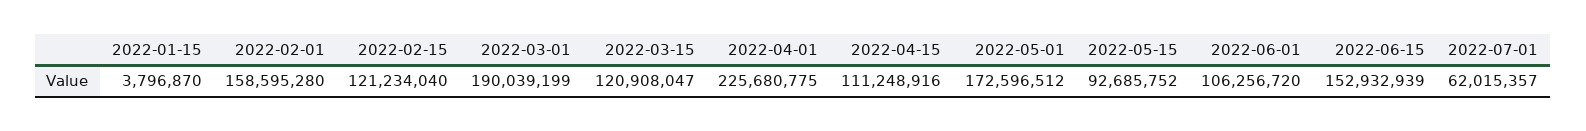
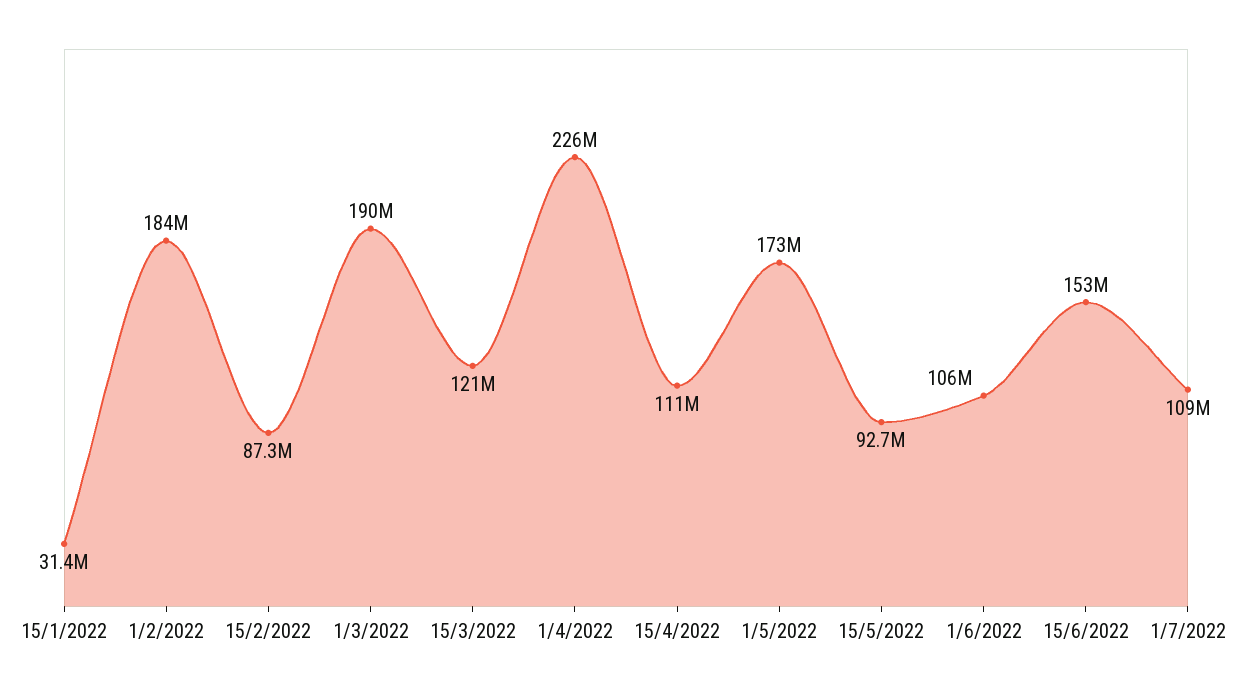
2022-01-15: 3796870 -> 31400000
2022-02-01: 158595280 -> 184000000
2022-02-15: 121234040 -> 87300000
2022-07-01: 62015357 -> 109000000

